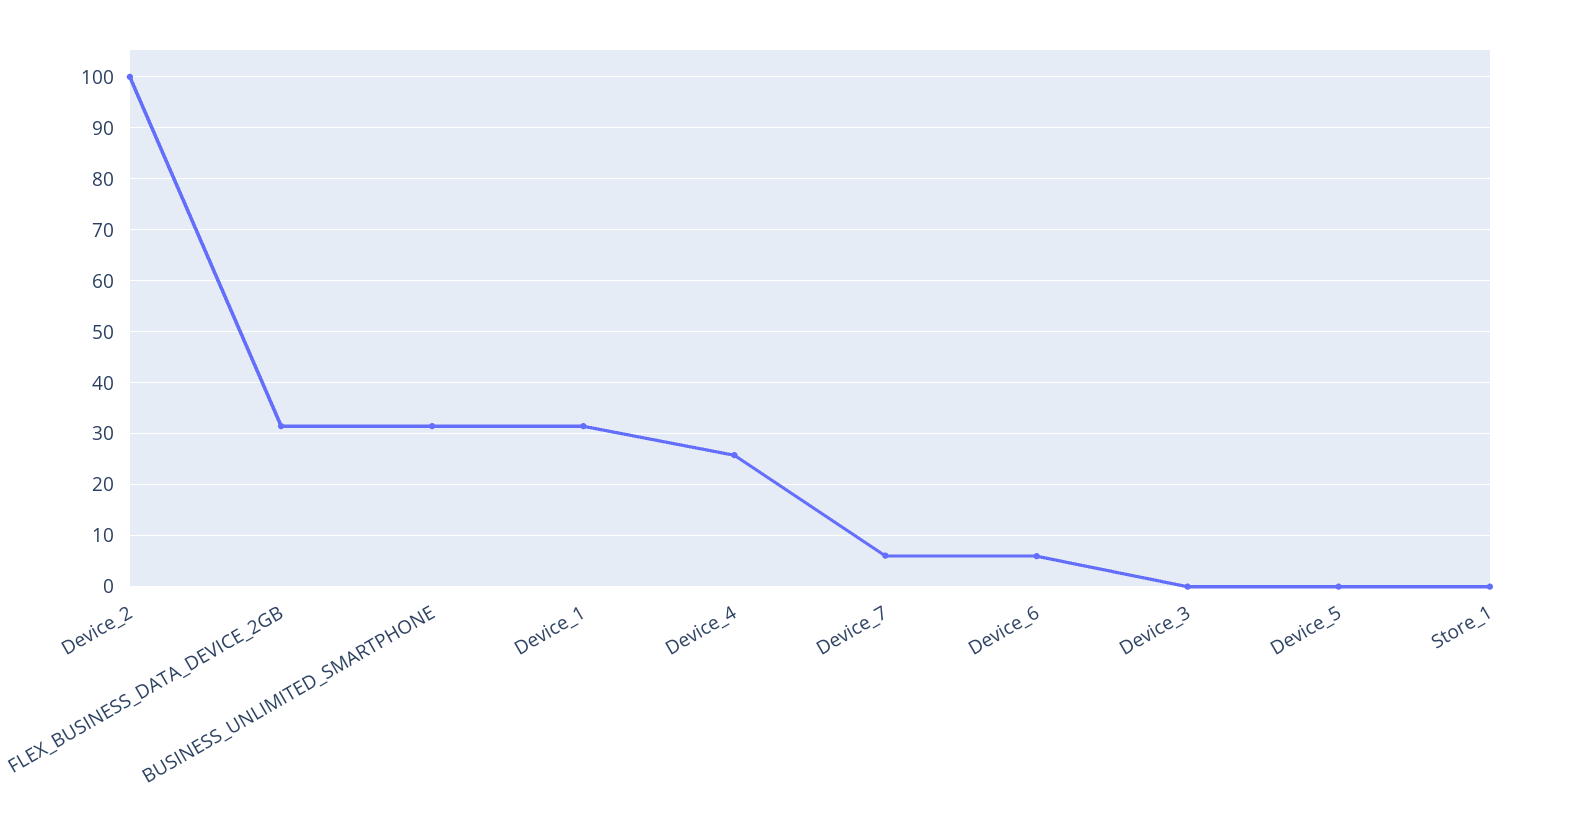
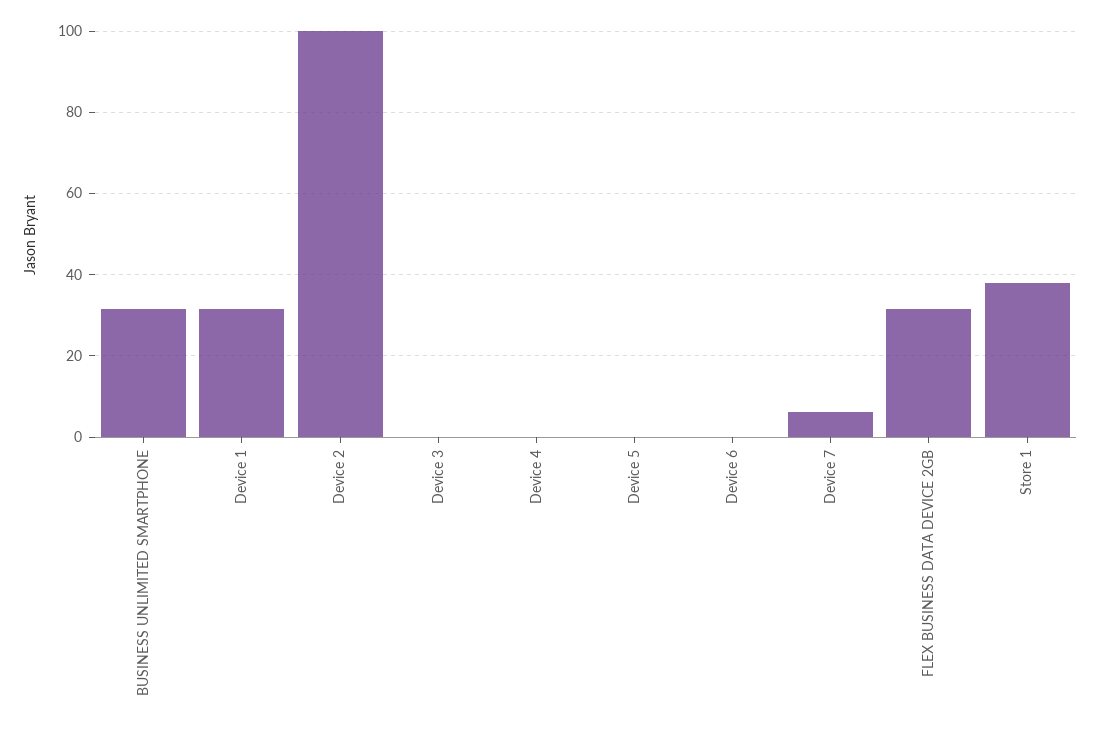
Device_4: 26 -> 0
Device_6: 6 -> 0
Store_1: 0 -> 38

